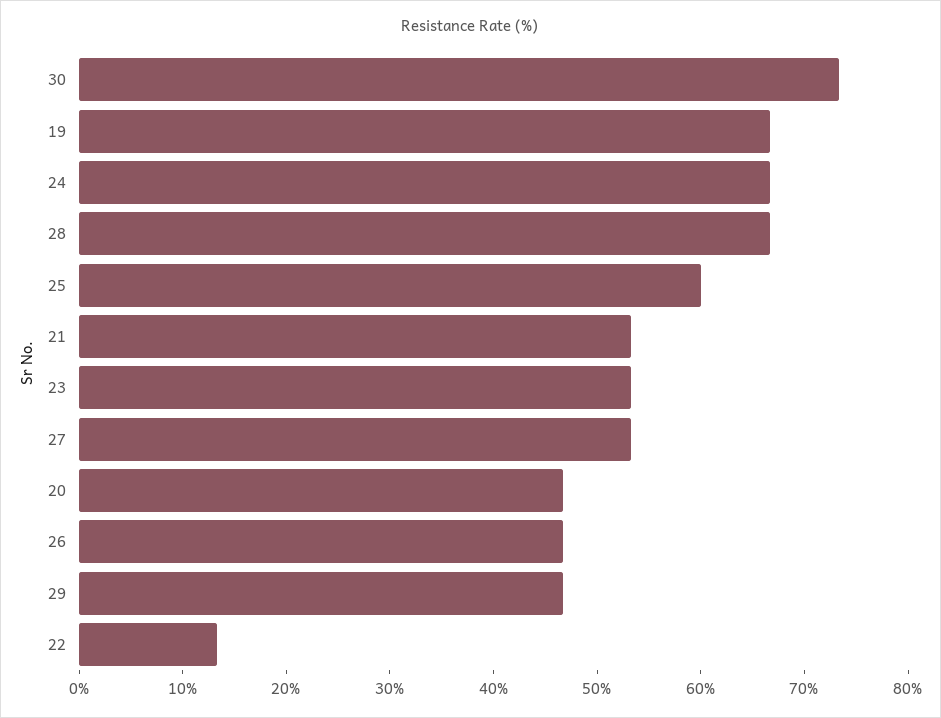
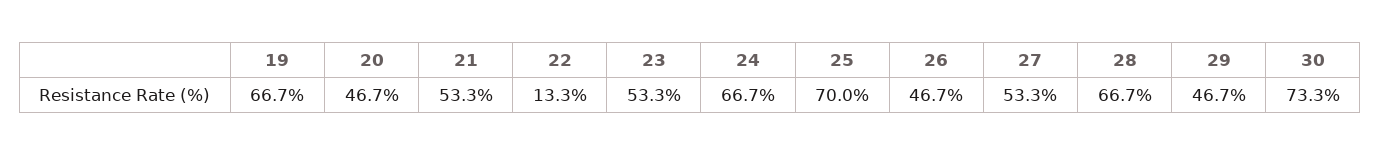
25: 60 -> 70

